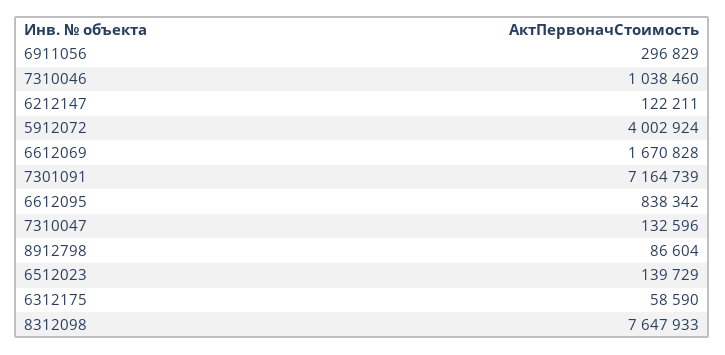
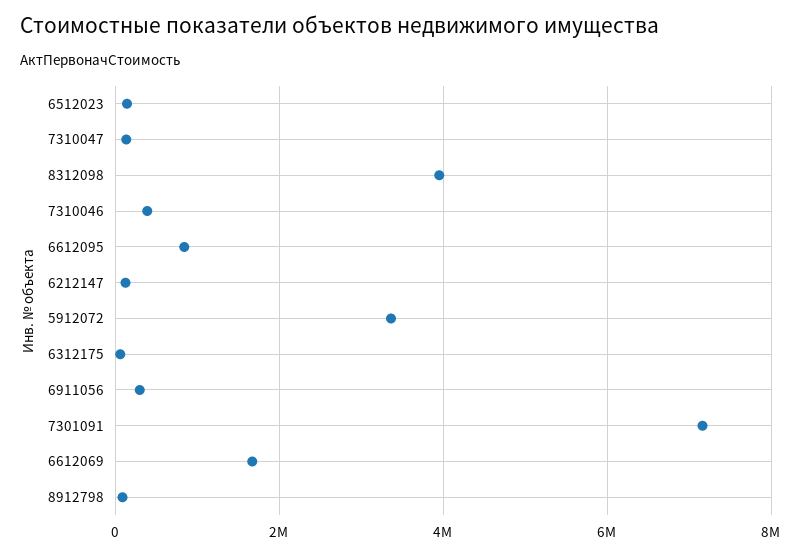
7310046: 1038460 -> 400000
5912072: 4002924 -> 3400000
8312098: 7647933 -> 4000000

